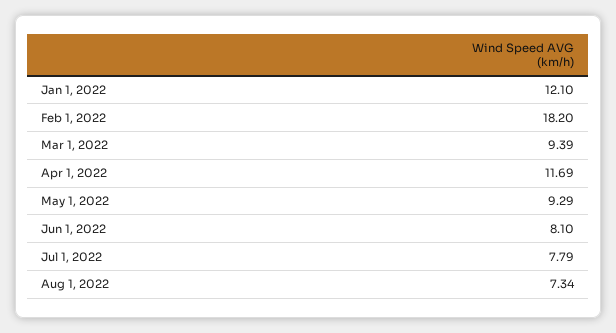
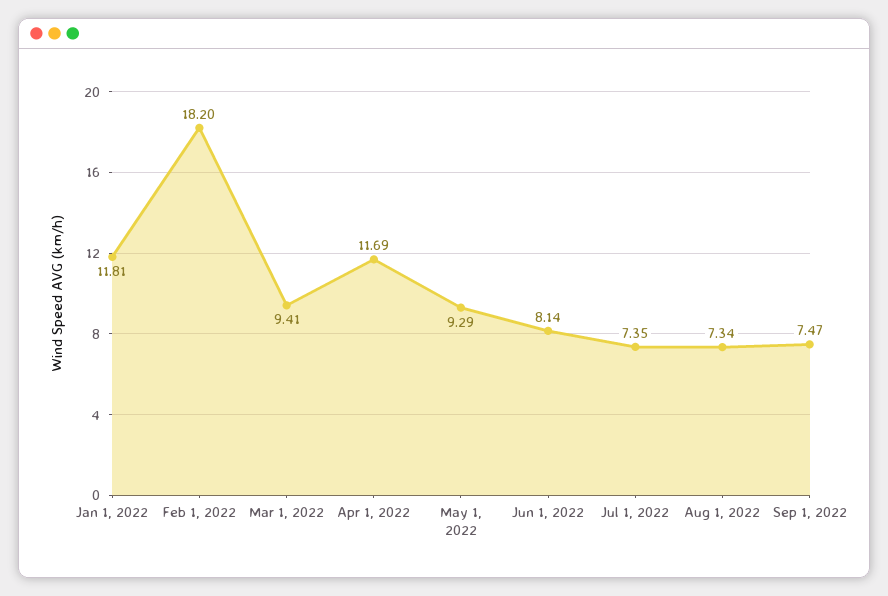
Jan 1, 2022: 12.1 -> 11.81
Mar 1, 2022: 9.39 -> 9.41
Jun 1, 2022: 8.1 -> 8.14
Jul 1, 2022: 7.79 -> 7.35
Sep 1, 2022: none -> 7.47

